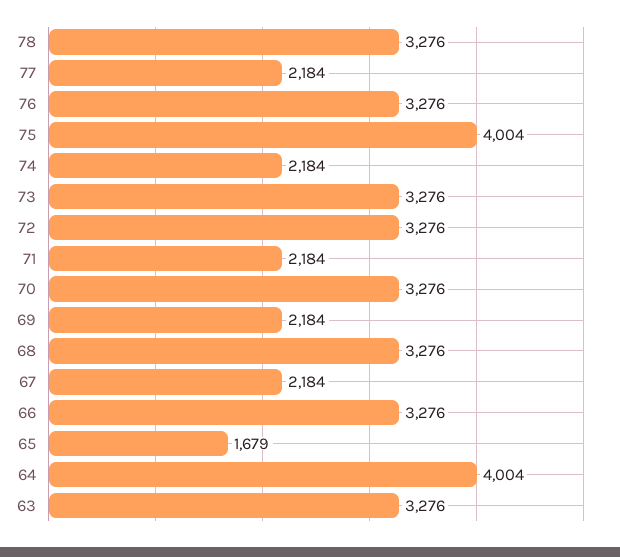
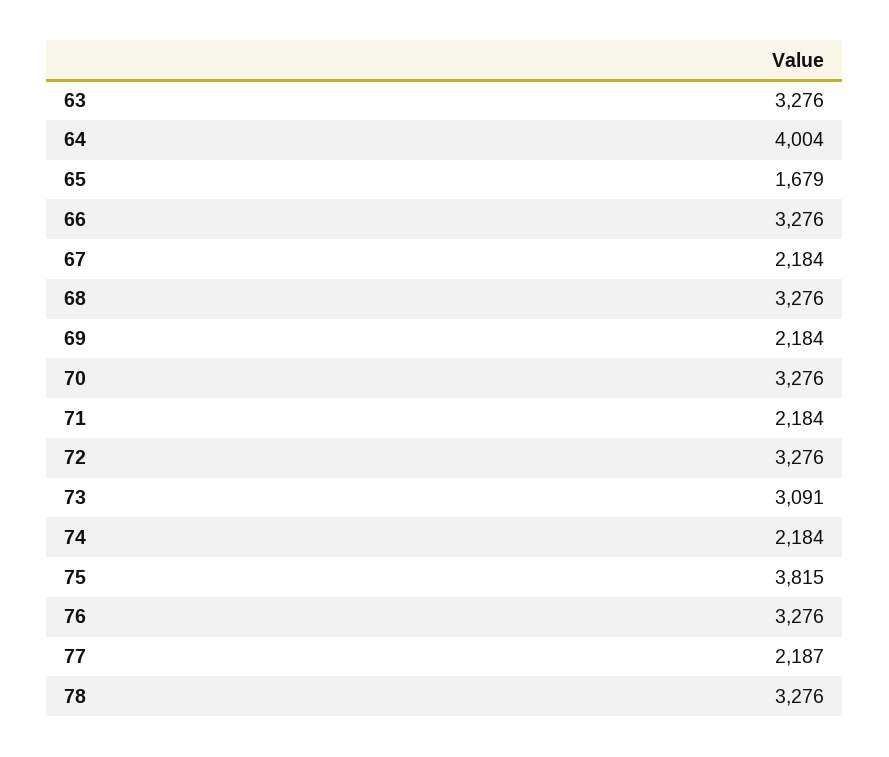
77: 2184 -> 2187
75: 4004 -> 3815
73: 3276 -> 3091

